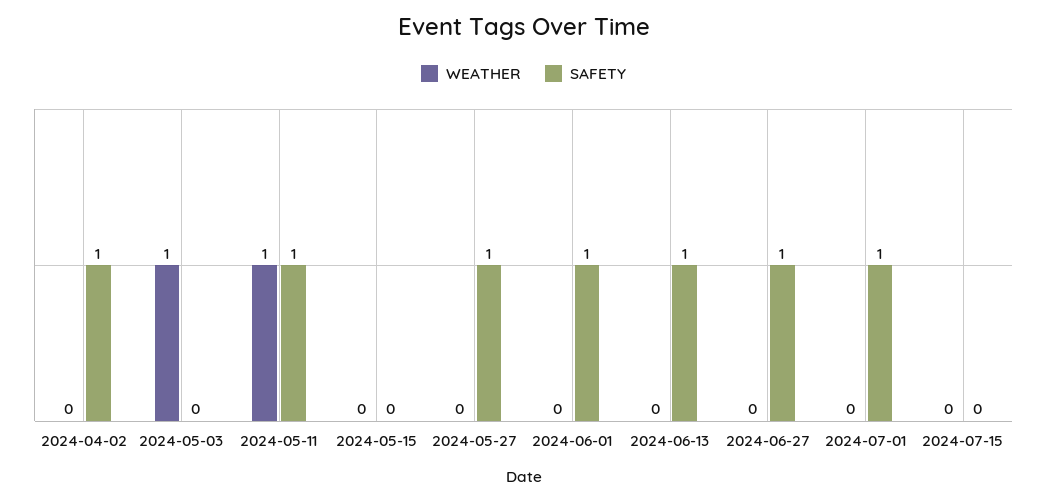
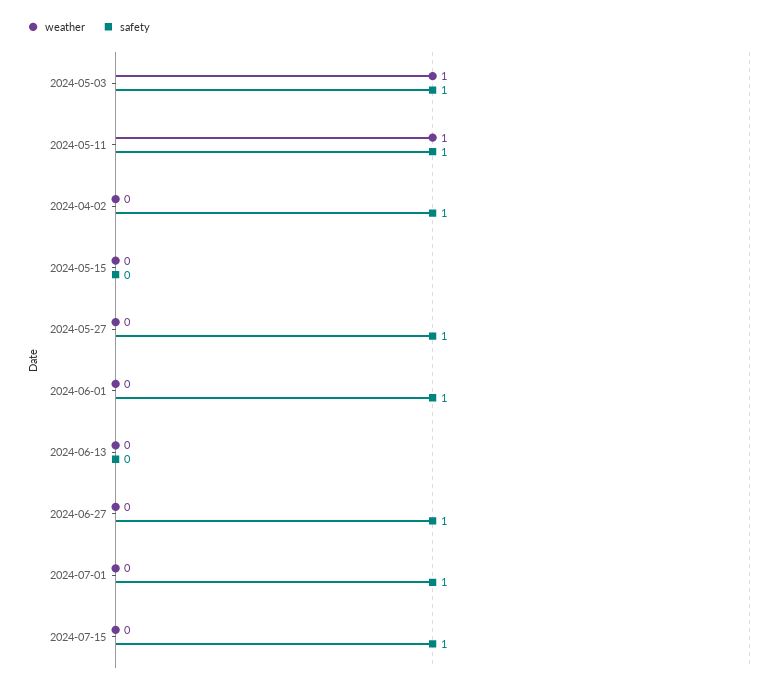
SAFETY, 2024-05-03: 0 -> 1
SAFETY, 2024-06-13: 1 -> 0
SAFETY, 2024-07-15: 0 -> 1

